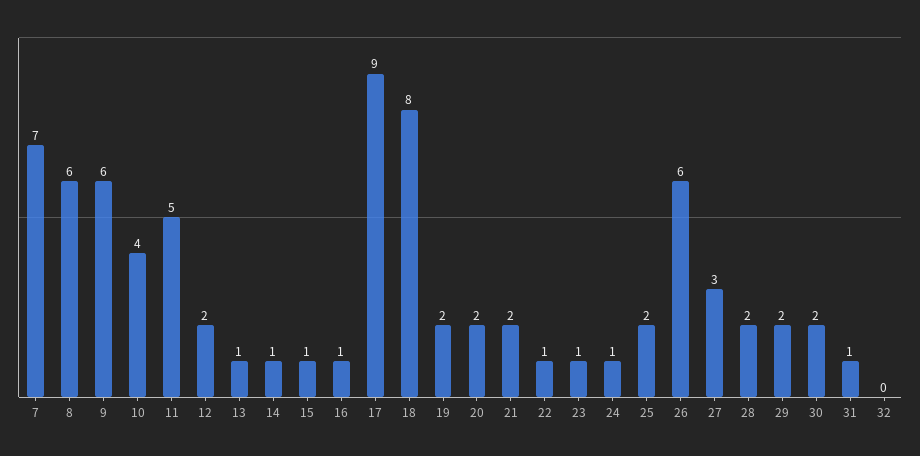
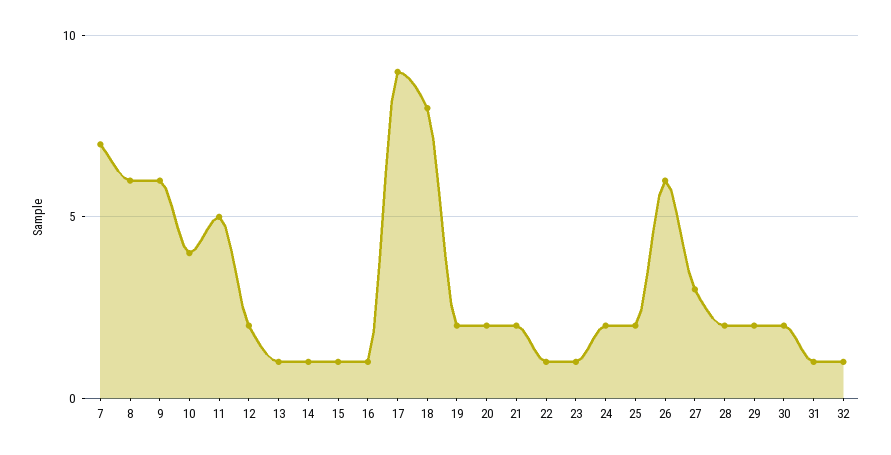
24: 1 -> 2
32: 0 -> 1

